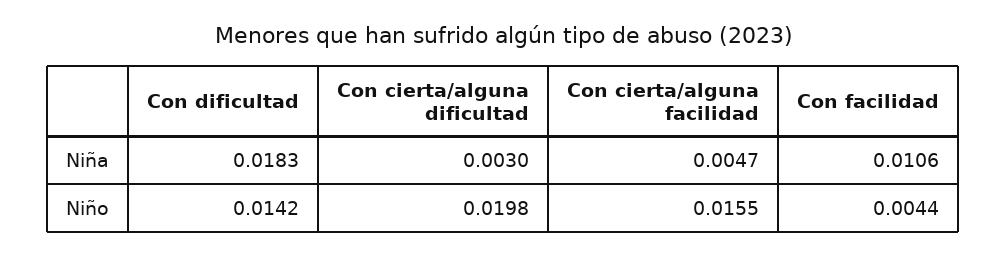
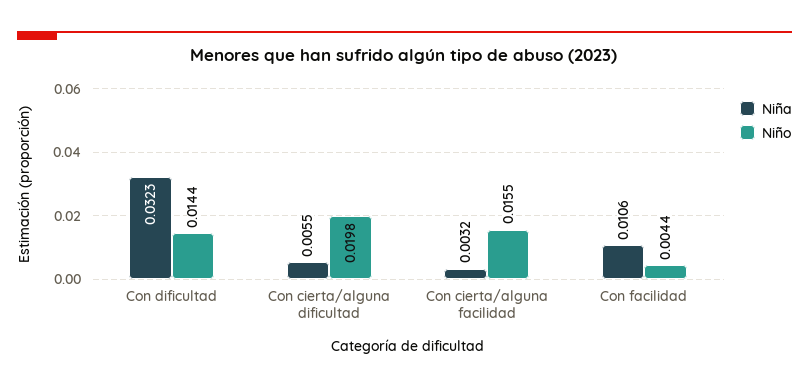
Niña, Con dificultad: 0.0183 -> 0.0323
Niña, Con cierta/alguna dificultad: 0.003 -> 0.0055
Niña, Con cierta/alguna facilidad: 0.0047 -> 0.0032
Niño, Con dificultad: 0.0142 -> 0.0144

